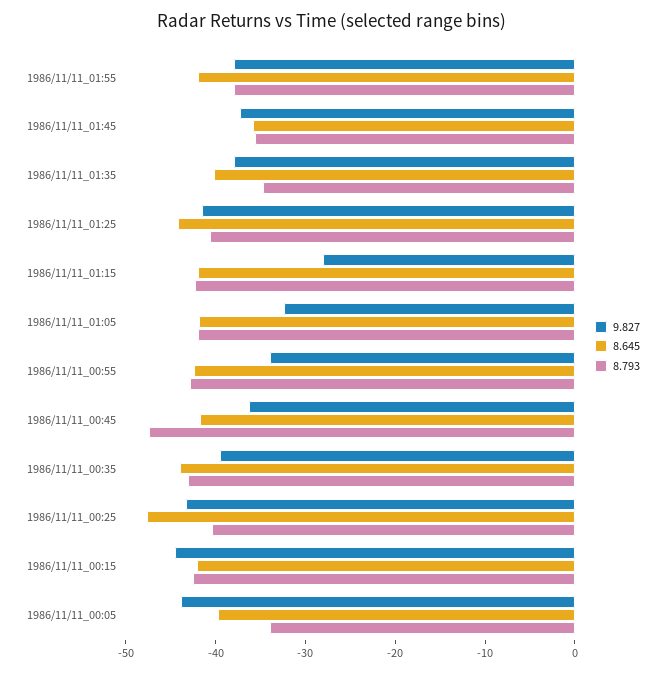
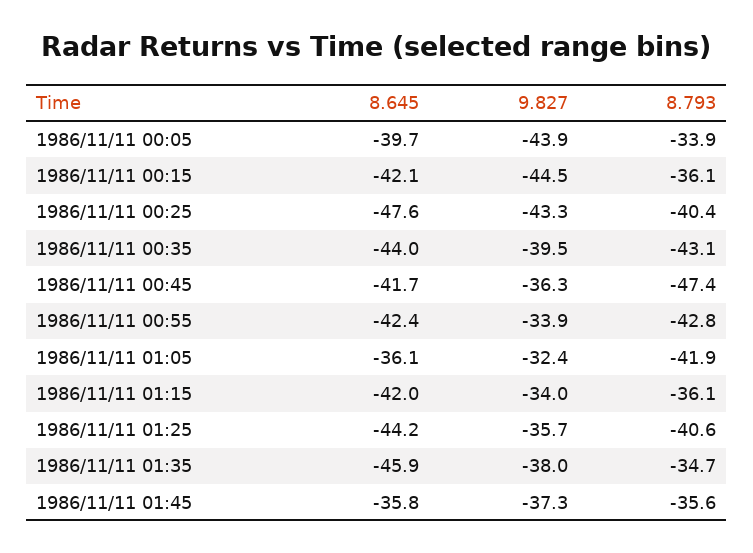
9.827, 1986/11/11_01:55: -38 -> none
8.645, 1986/11/11_01:55: -42 -> none
8.793, 1986/11/11_01:55: -38 -> none
8.645, 1986/11/11_01:35: -40 -> -45.9
9.827, 1986/11/11_01:25: -42 -> -35.7
9.827, 1986/11/11_01:15: -28 -> -34
8.793, 1986/11/11_01:15: -42 -> -36.1
8.645, 1986/11/11_01:05: -42 -> -36.1
8.793, 1986/11/11_00:15: -42 -> -36.1

